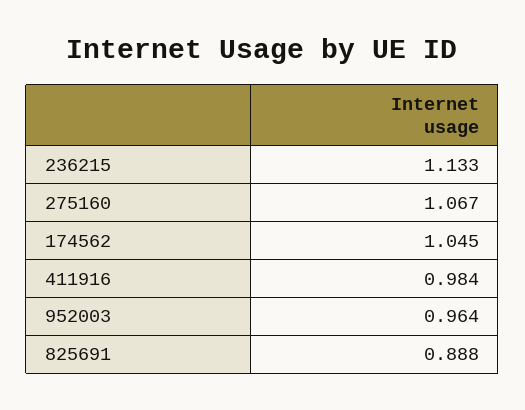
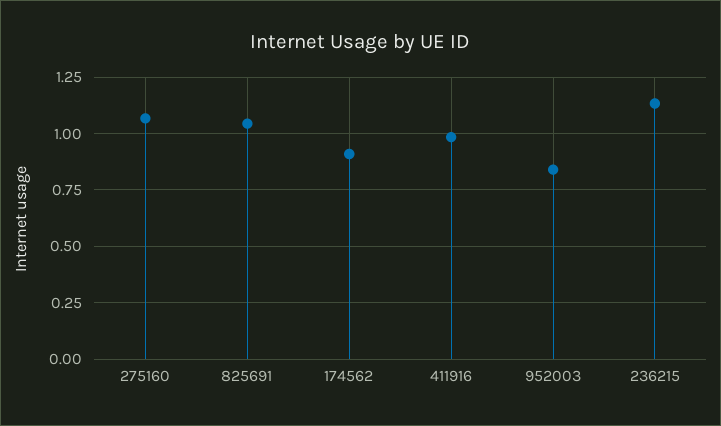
174562: 1.045 -> 0.9
952003: 0.964 -> 0.85
825691: 0.888 -> 1.05

